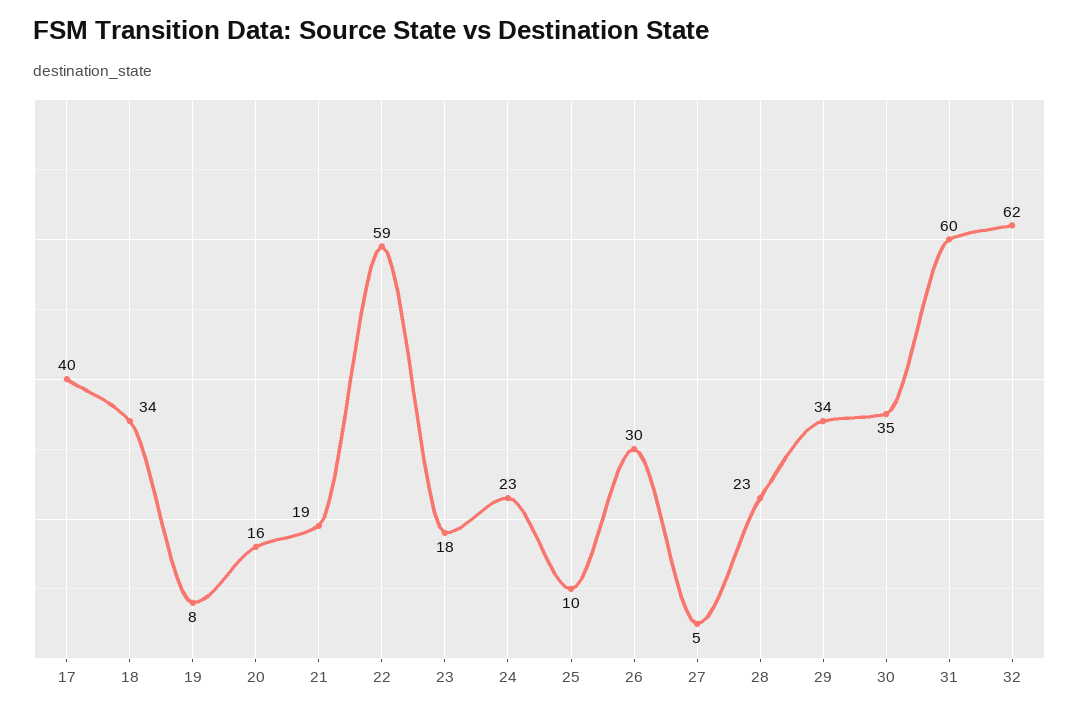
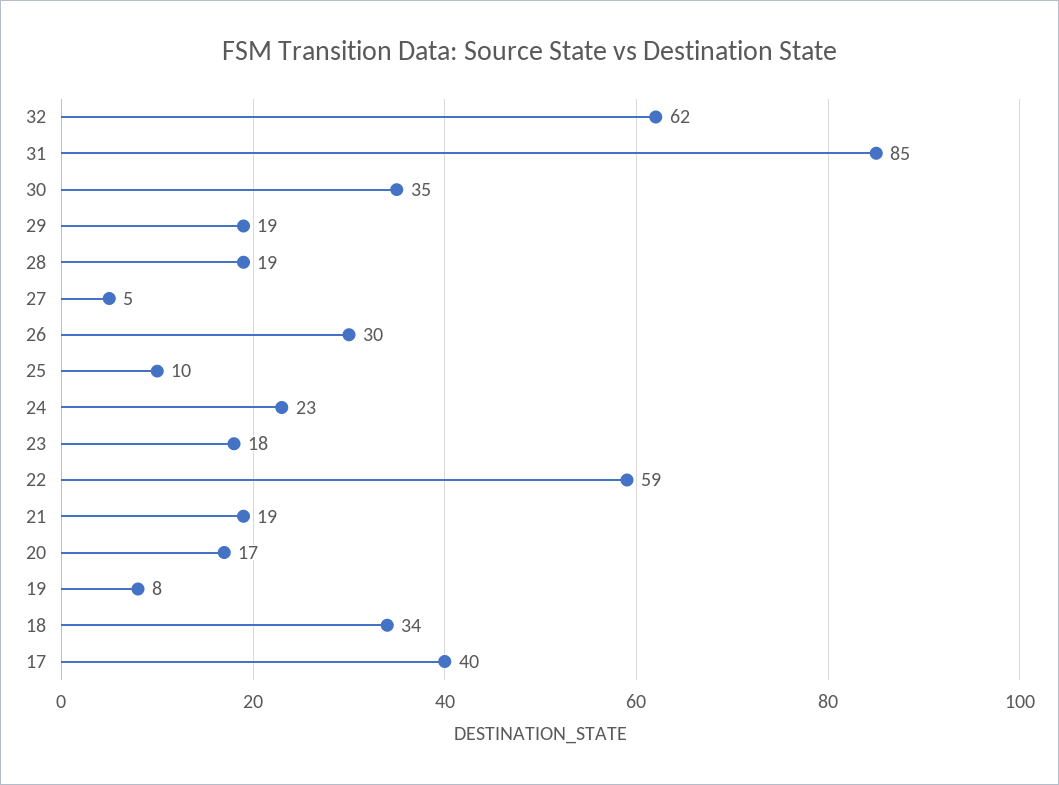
20: 16 -> 17
28: 23 -> 19
29: 34 -> 19
31: 60 -> 85

